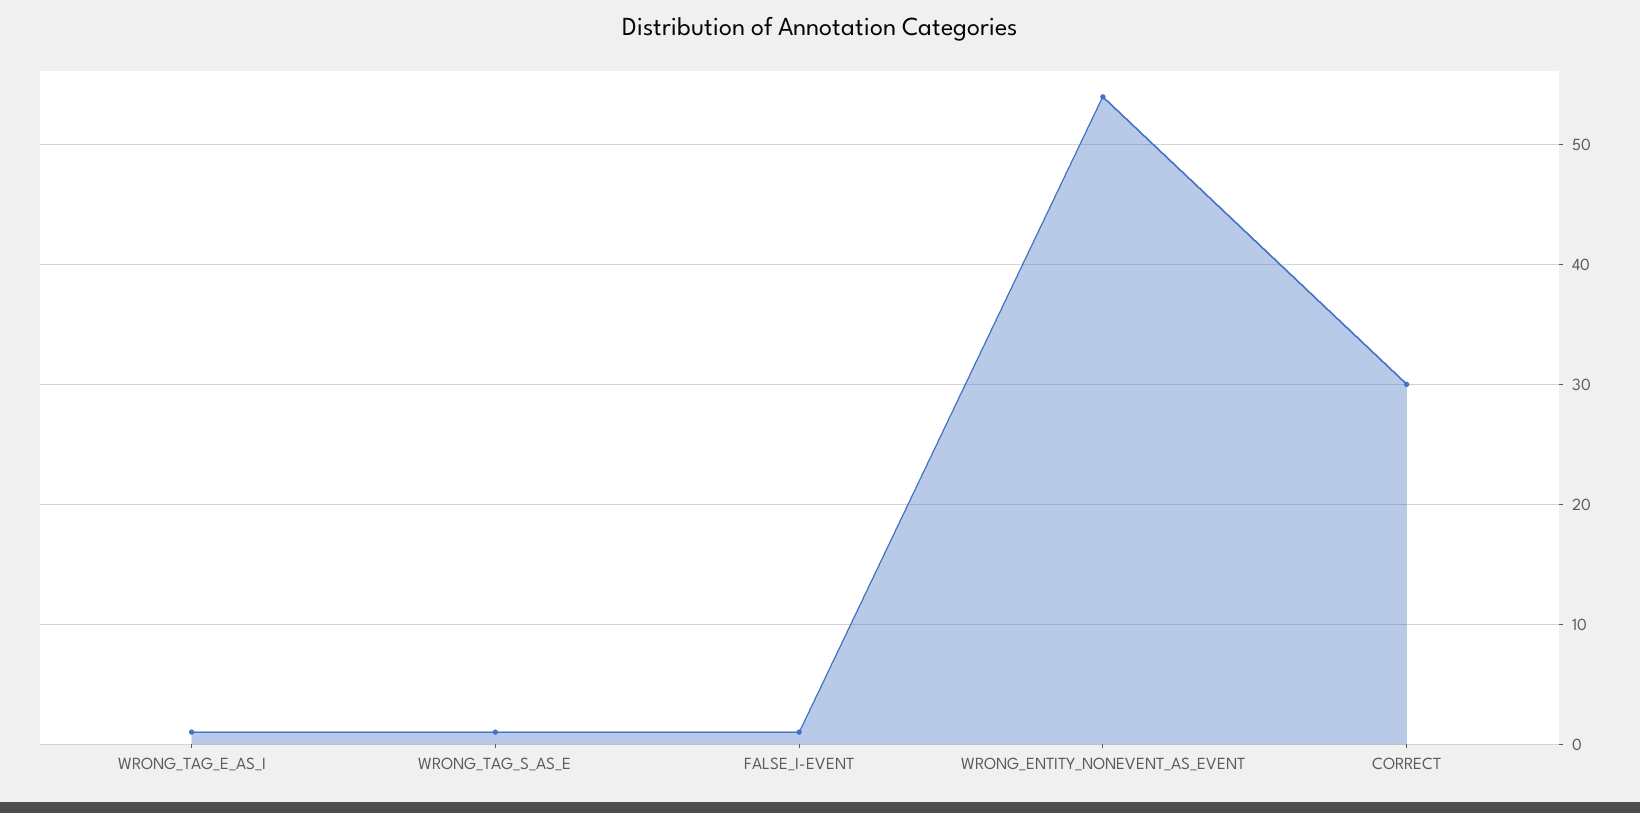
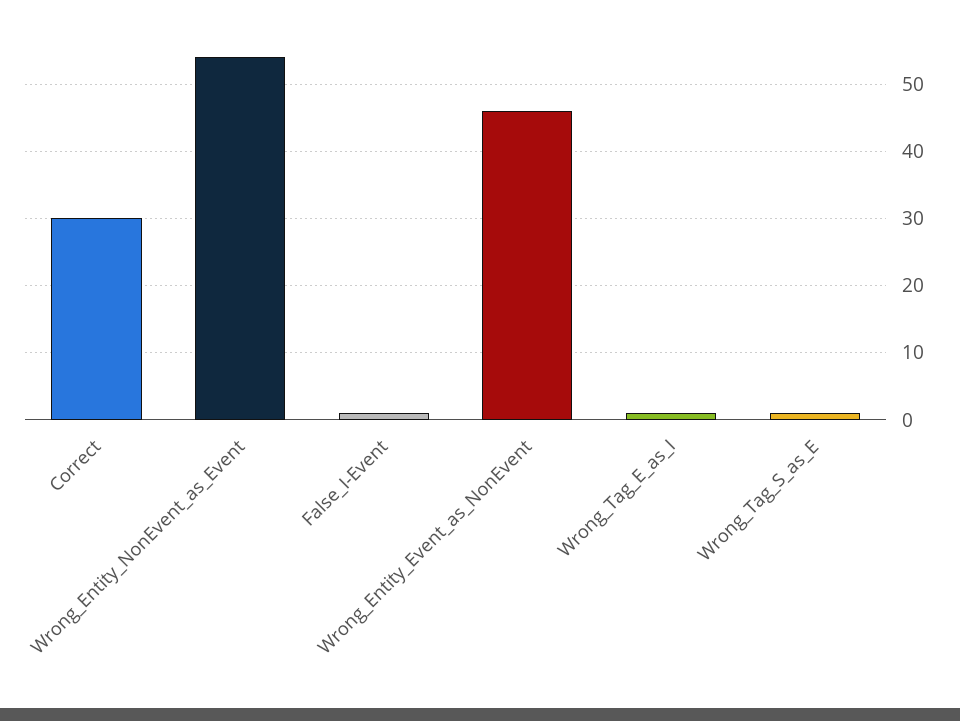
Wrong_Entity_Event_as_NonEvent: none -> 46

